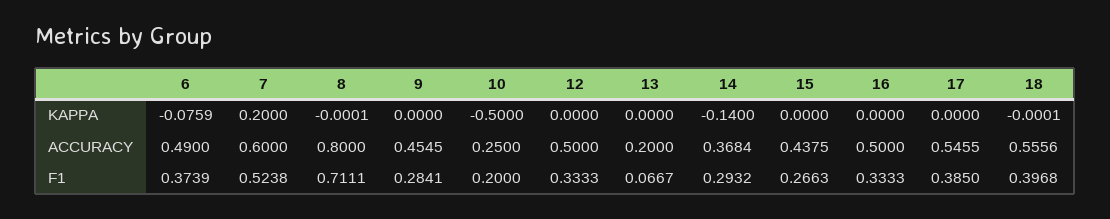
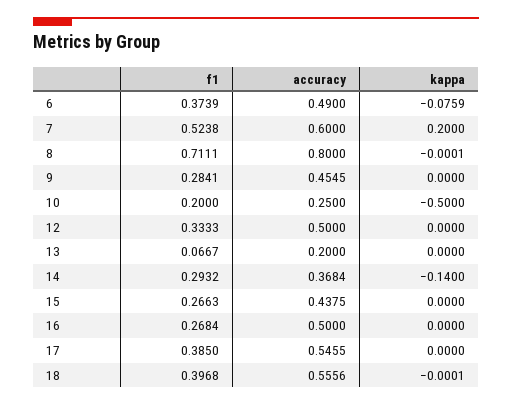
16, F1: 0.3333 -> 0.2684

